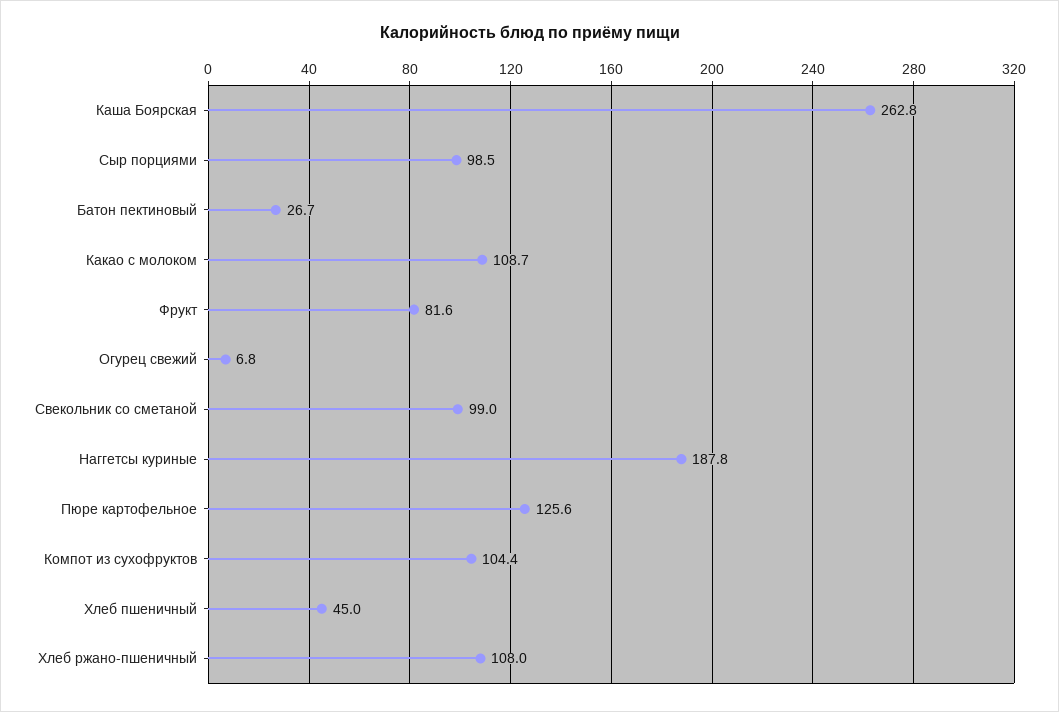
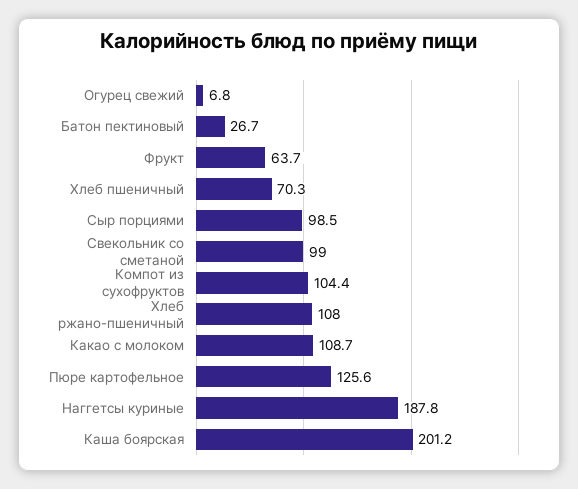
Каша Боярская: 262.8 -> 201.2
Фрукт: 81.6 -> 63.7
Хлеб пшеничный: 45 -> 70.3

